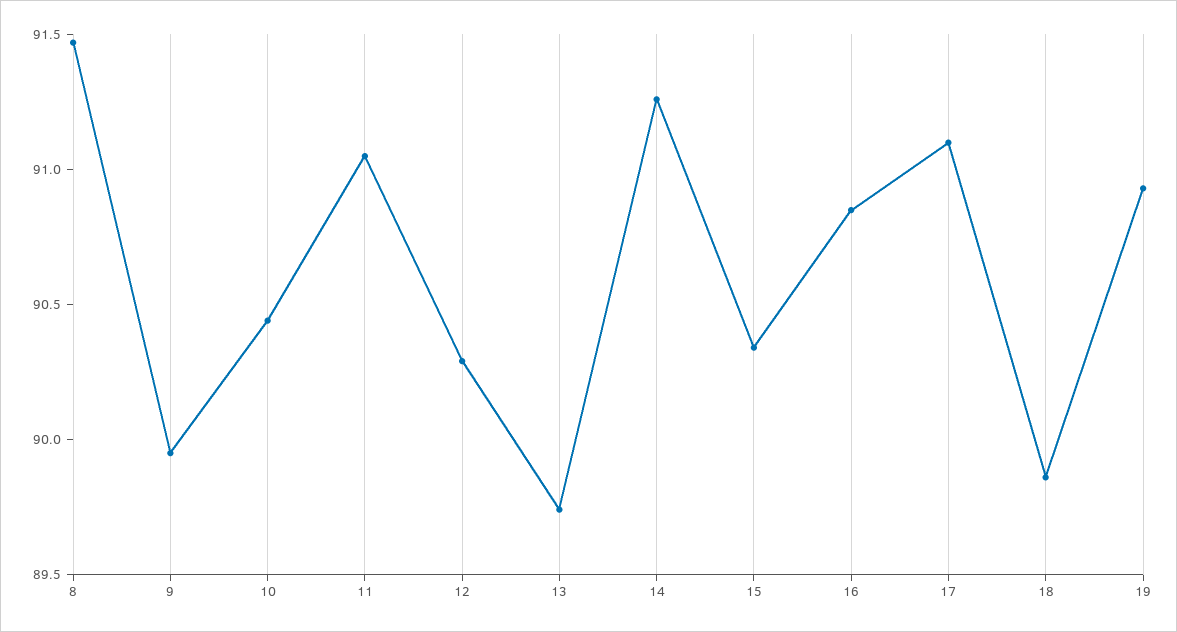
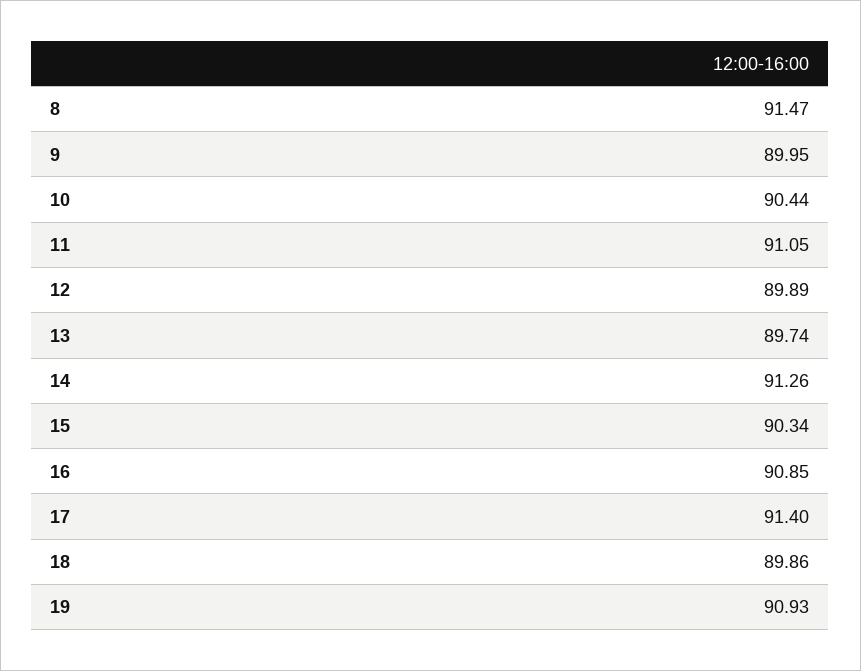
12: 90.3 -> 89.89
17: 91.1 -> 91.4

